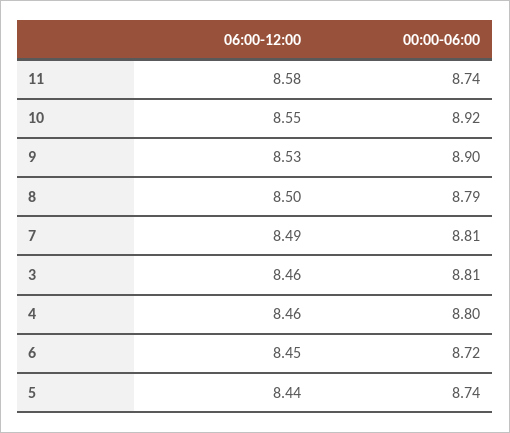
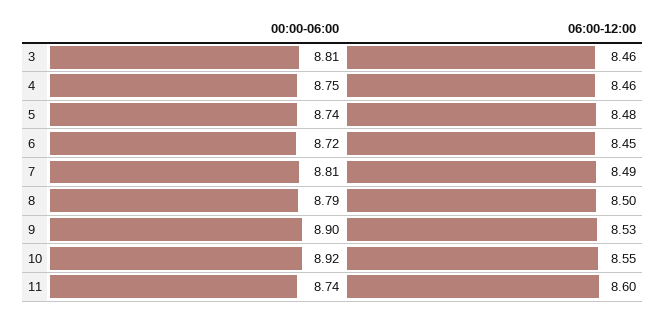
06:00-12:00, 11: 8.58 -> 8.6
00:00-06:00, 4: 8.8 -> 8.75
06:00-12:00, 5: 8.44 -> 8.48

